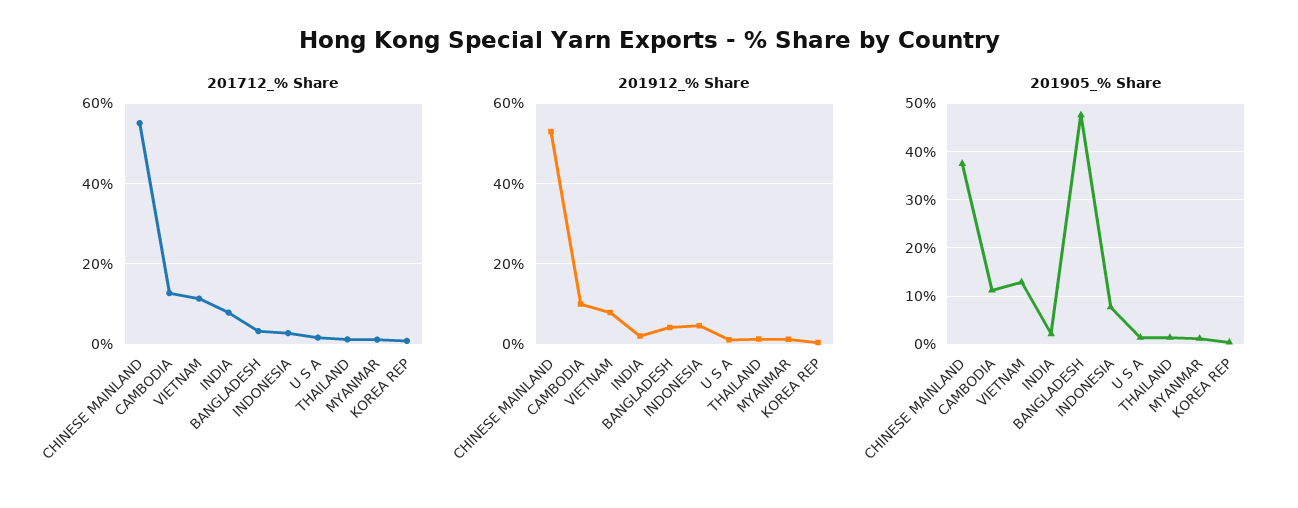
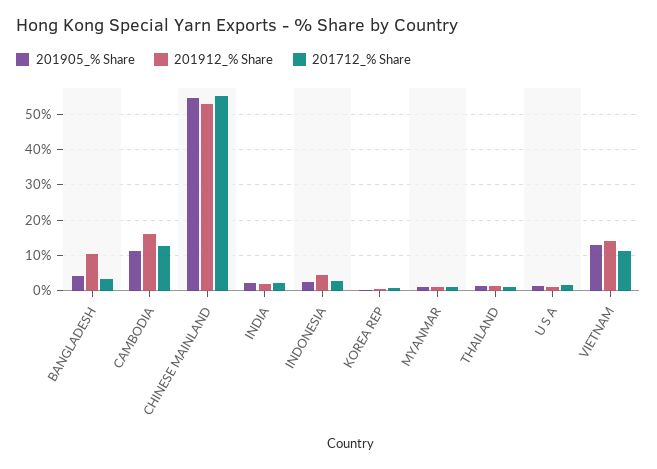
201712_% Share, INDIA: 8 -> 2
201912_% Share, CAMBODIA: 10 -> 16
201912_% Share, VIETNAM: 8 -> 14
201912_% Share, BANGLADESH: 4 -> 10
201905_% Share, CHINESE MAINLAND: 38 -> 54
201905_% Share, BANGLADESH: 48 -> 4
201905_% Share, INDONESIA: 8 -> 2

